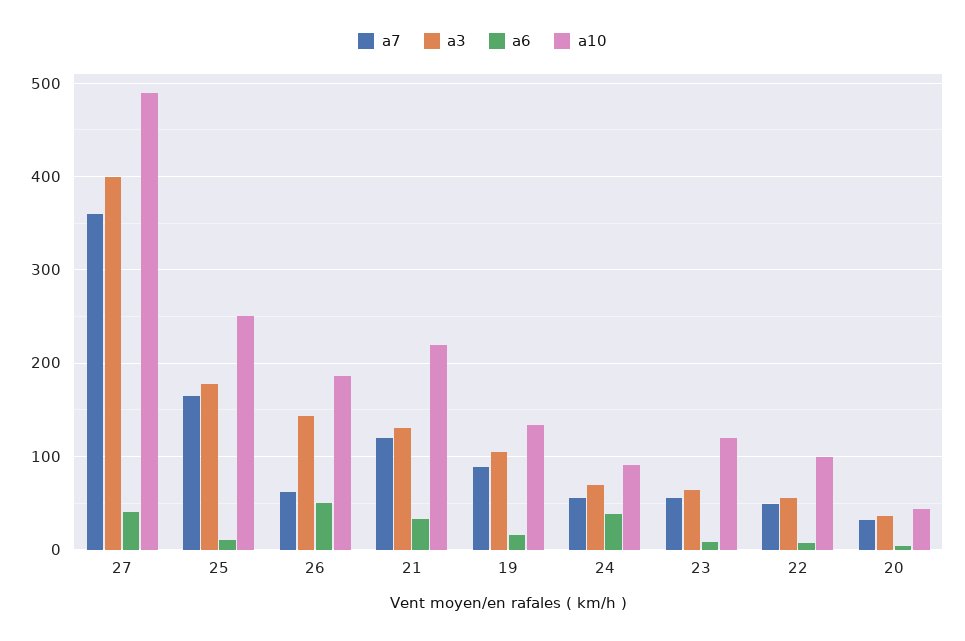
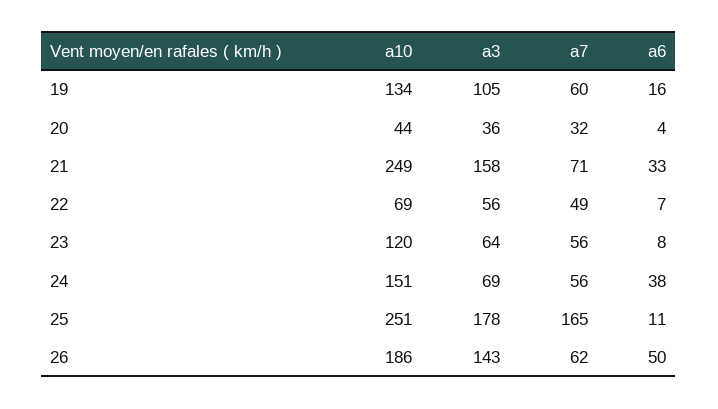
a7, 27: 360 -> none
a3, 27: 400 -> none
a6, 27: 40 -> none
a10, 27: 490 -> none
a7, 21: 120 -> 71
a3, 21: 130 -> 158
a10, 21: 220 -> 249
a7, 19: 90 -> 60
a10, 24: 90 -> 151
a10, 22: 100 -> 69

